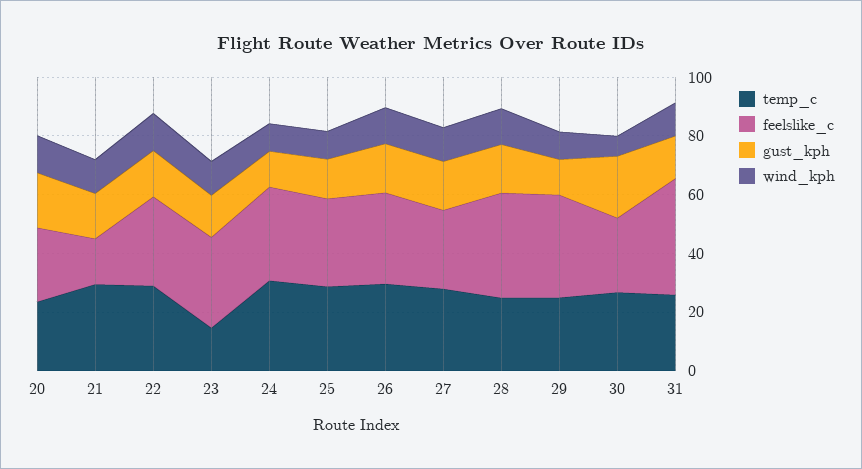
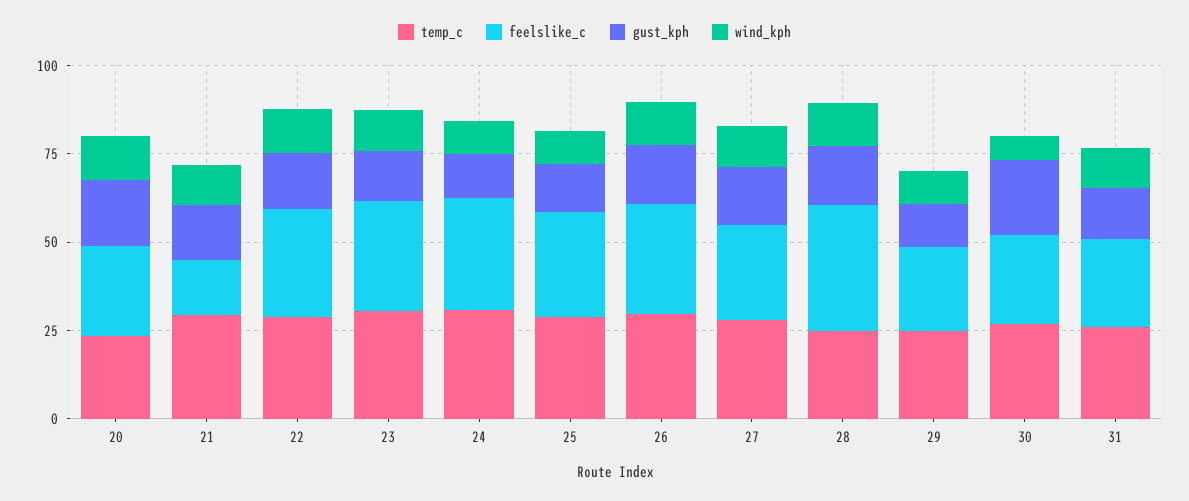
temp_c, 23: 15 -> 30
feelslike_c, 29: 35 -> 25
feelslike_c, 31: 40 -> 25

